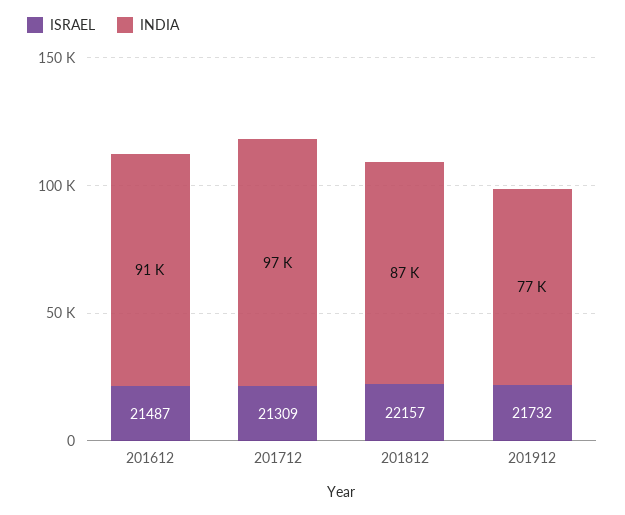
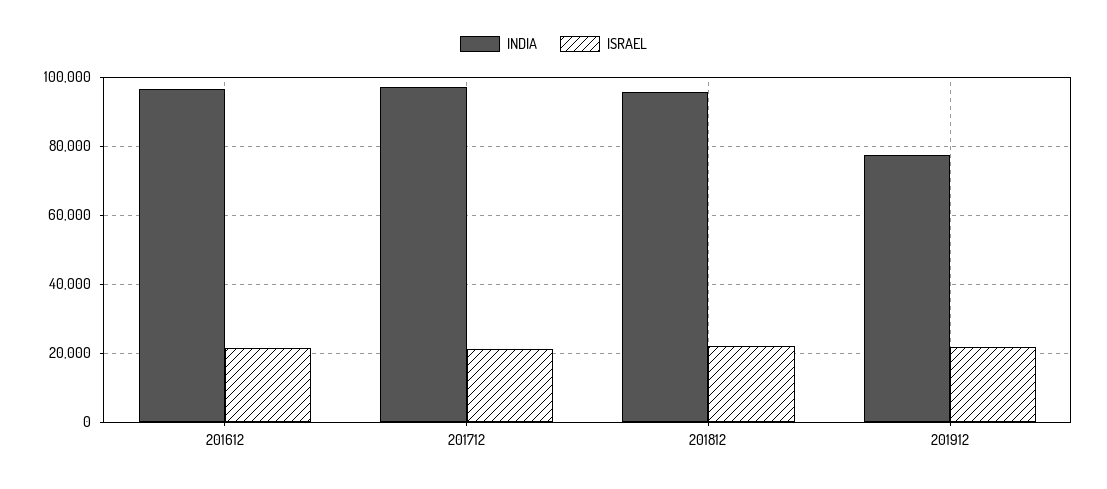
INDIA, 201612: 91000 -> 96000
INDIA, 201812: 87000 -> 96000

